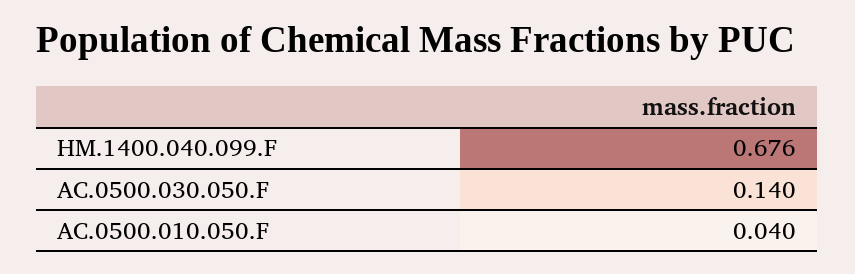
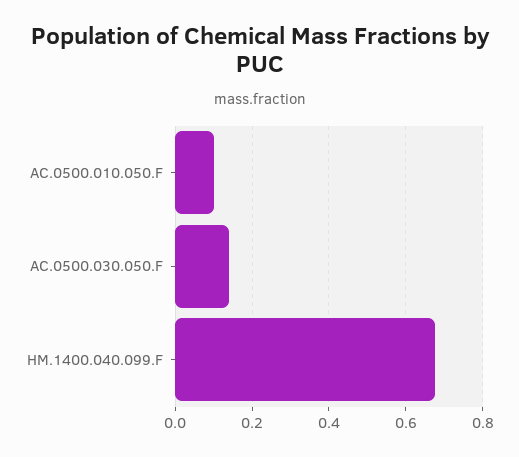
AC.0500.010.050.F: 0.04 -> 0.1

